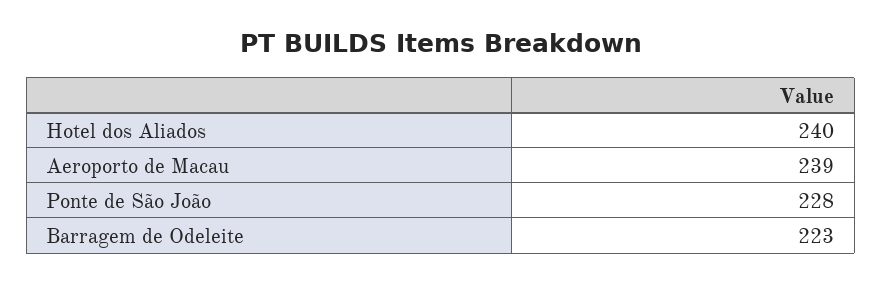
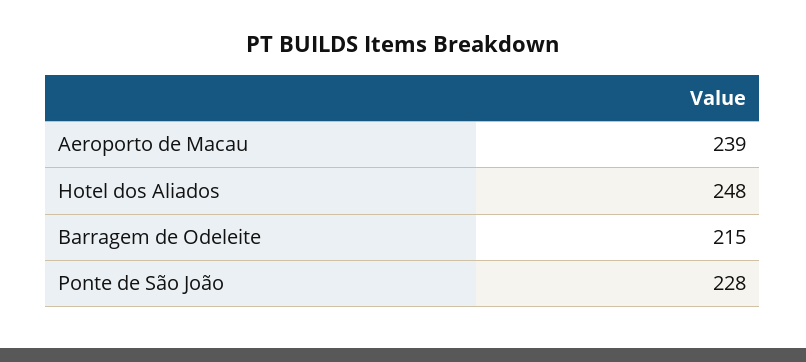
Hotel dos Aliados: 240 -> 248
Barragem de Odeleite: 223 -> 215

